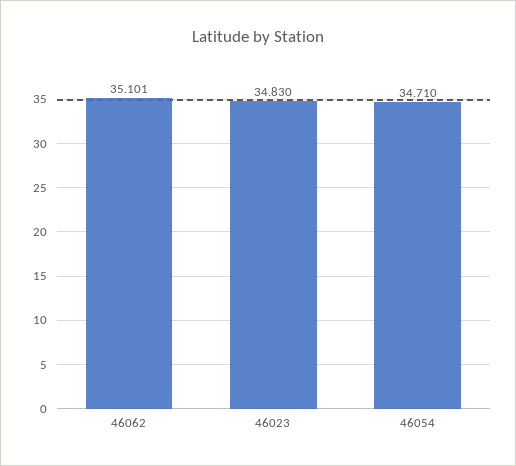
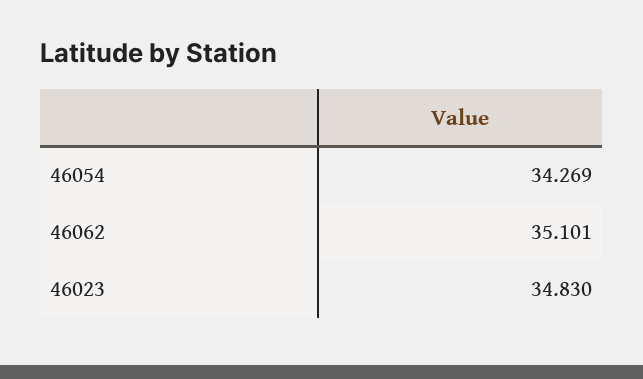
46054: 34.71 -> 34.269

